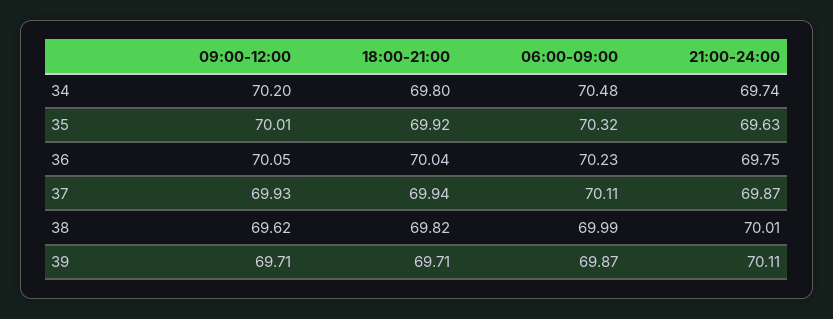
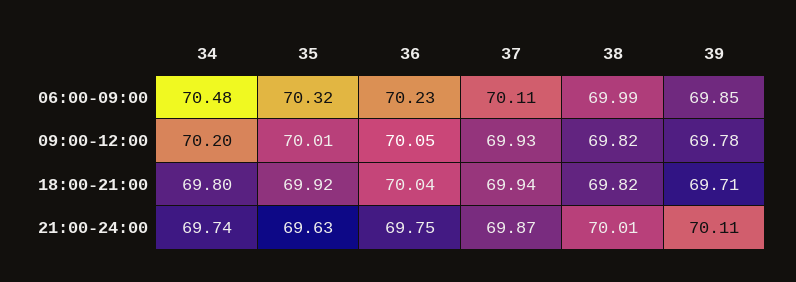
09:00-12:00, 38: 69.62 -> 69.82
09:00-12:00, 39: 69.71 -> 69.78
06:00-09:00, 39: 69.87 -> 69.85

